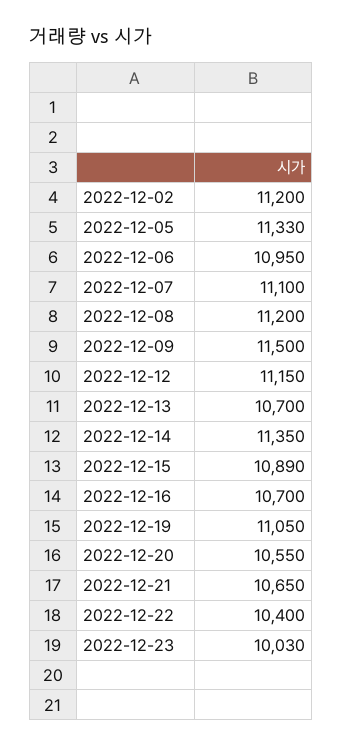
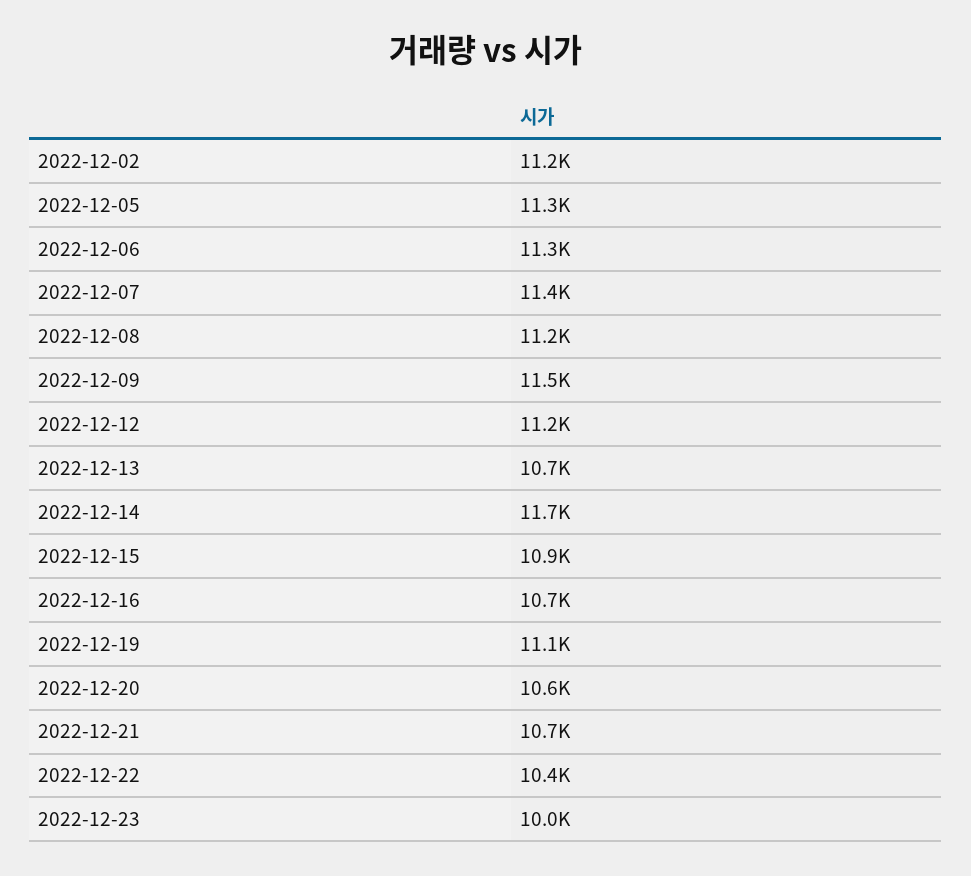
2022-12-06: 10950 -> 11300
2022-12-07: 11100 -> 11400
2022-12-14: 11350 -> 11700

